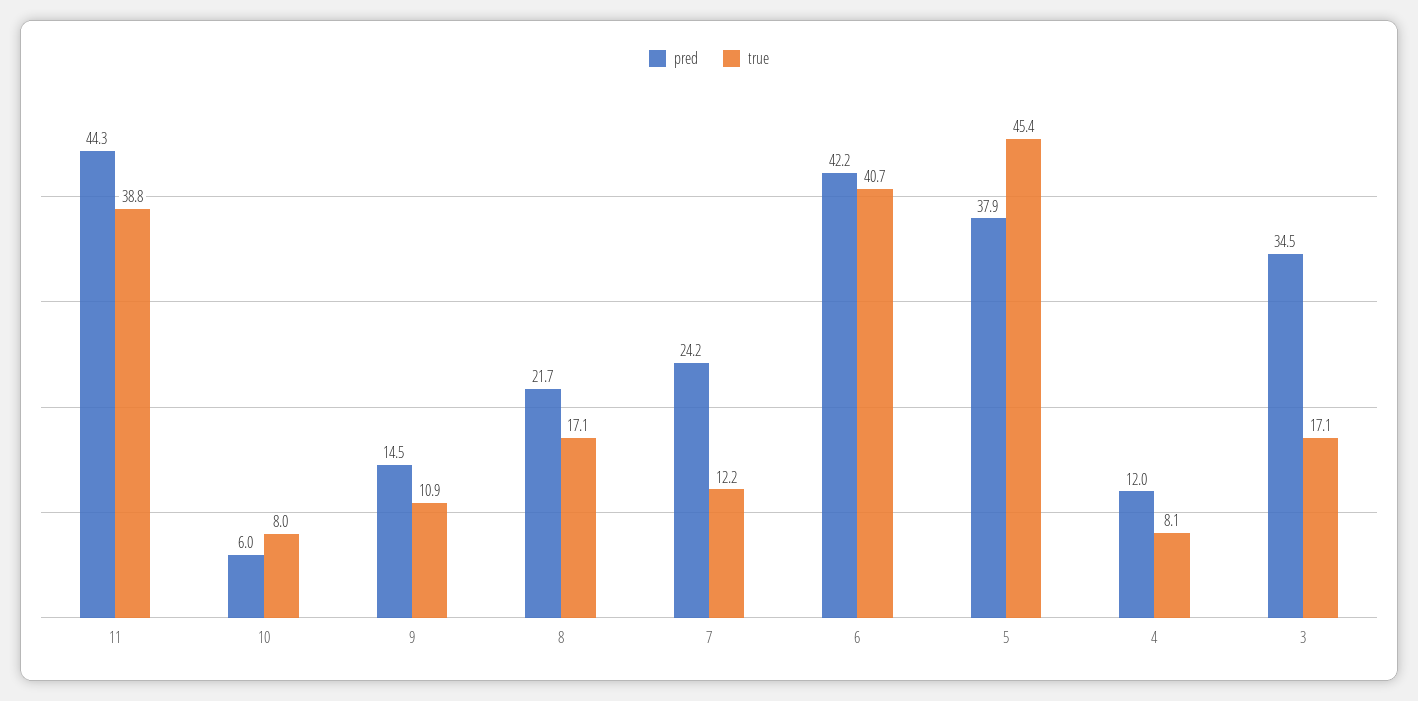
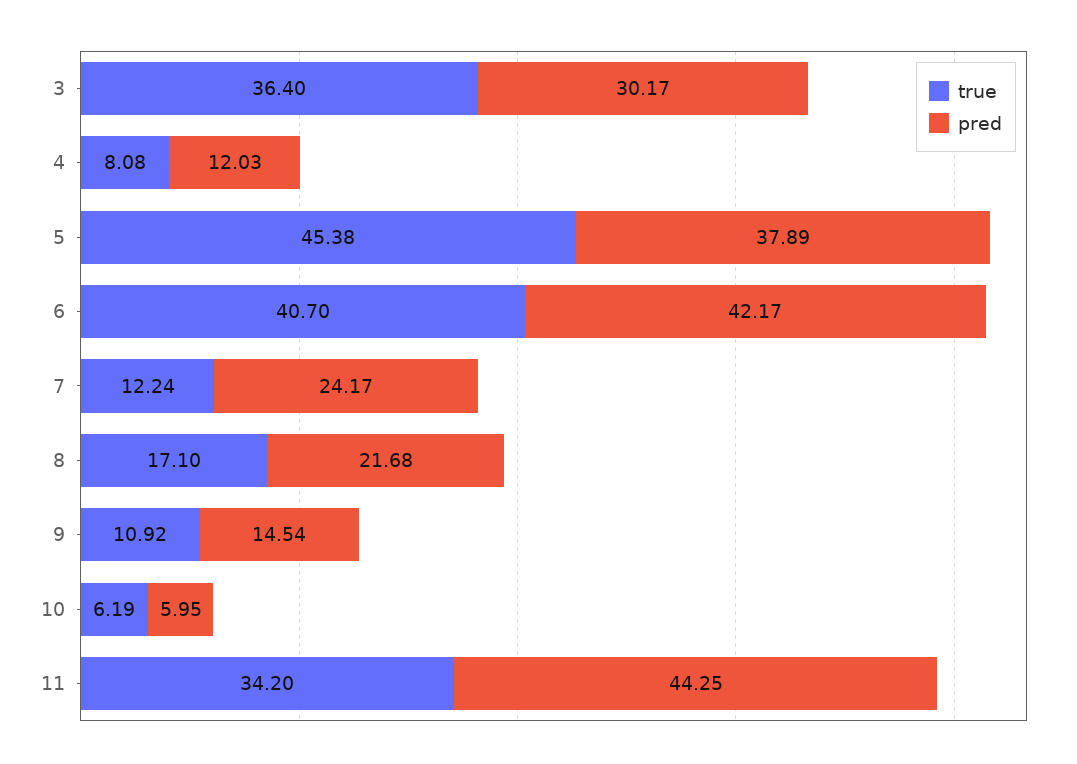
true, 11: 38.8 -> 34.2
true, 10: 8 -> 6.19
pred, 3: 34.5 -> 30.17
true, 3: 17.1 -> 36.4

